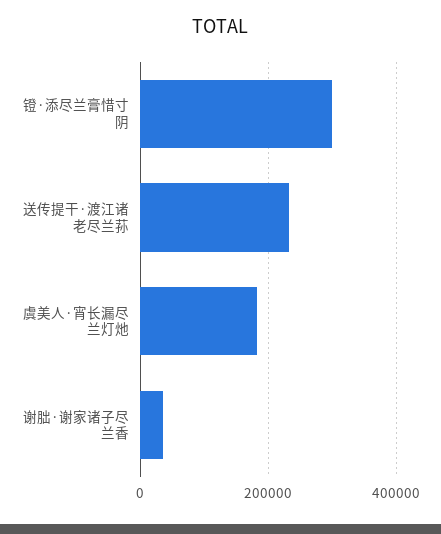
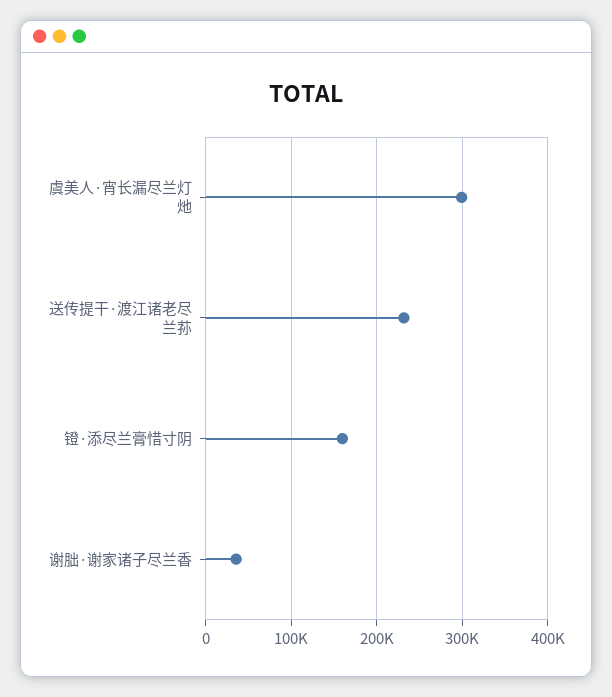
镫·添尽兰膏惜寸阴: 300000 -> 160000
虞美人·宵长漏尽兰灯灺: 180000 -> 300000

